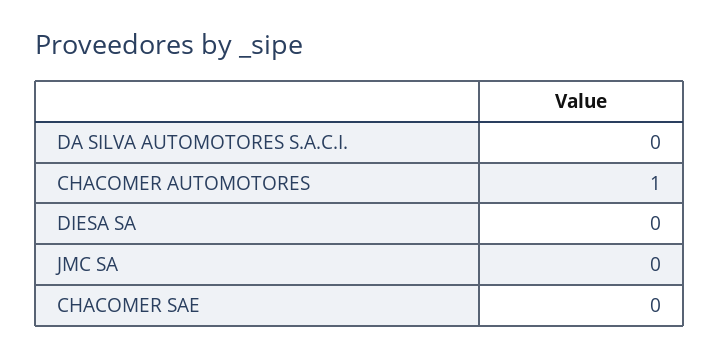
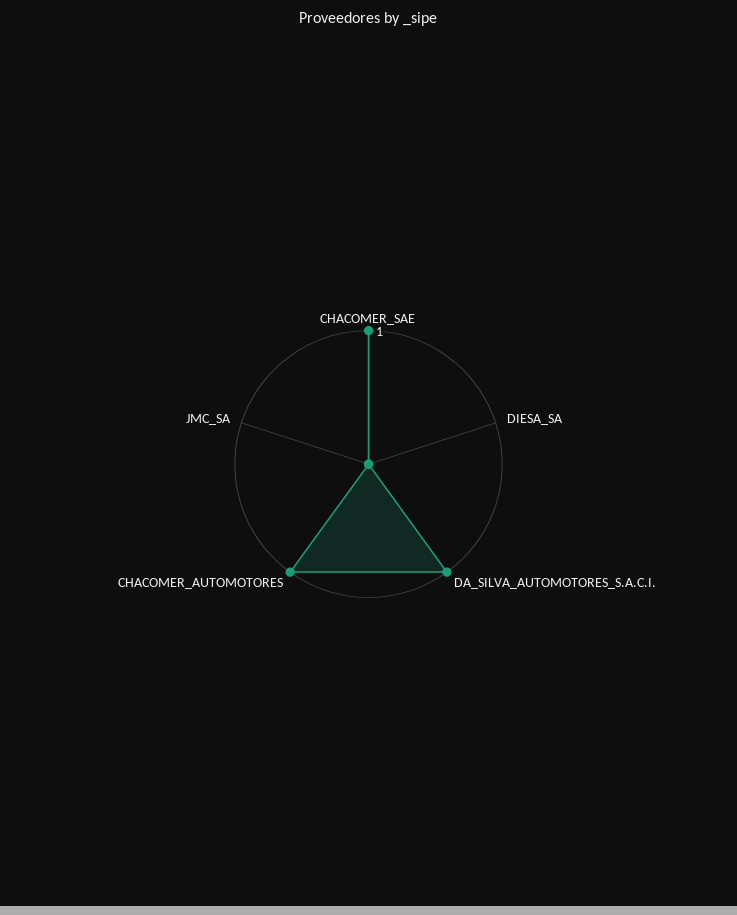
DA SILVA AUTOMOTORES S.A.C.I.: 0 -> 1
CHACOMER SAE: 0 -> 1

